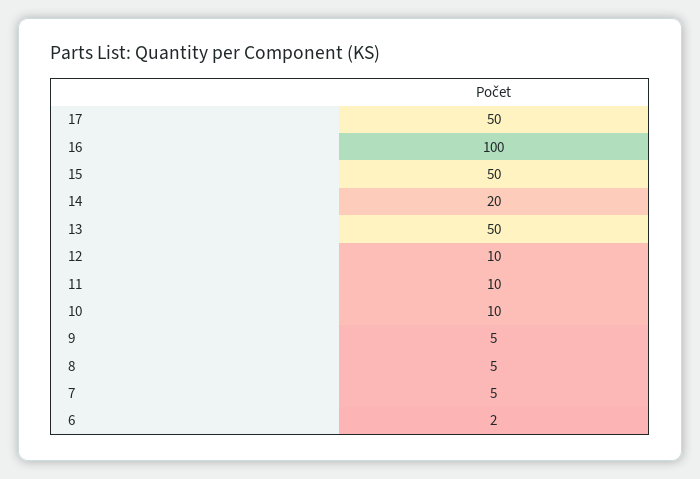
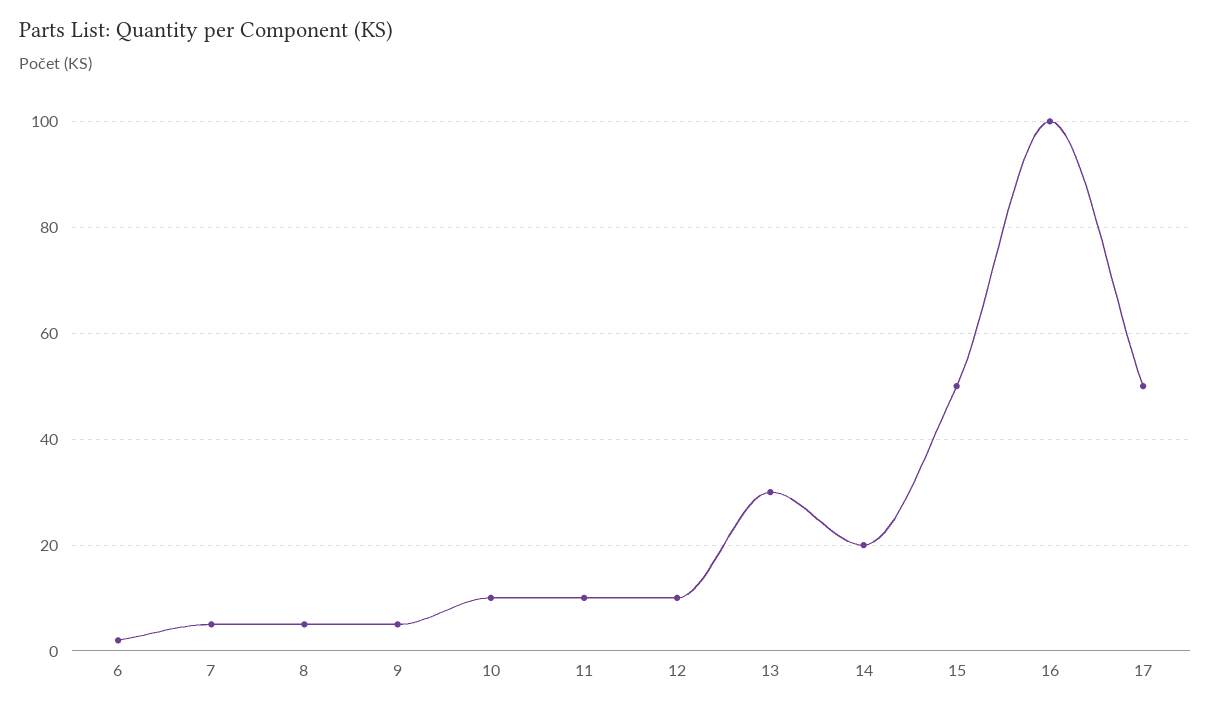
13: 50 -> 30

